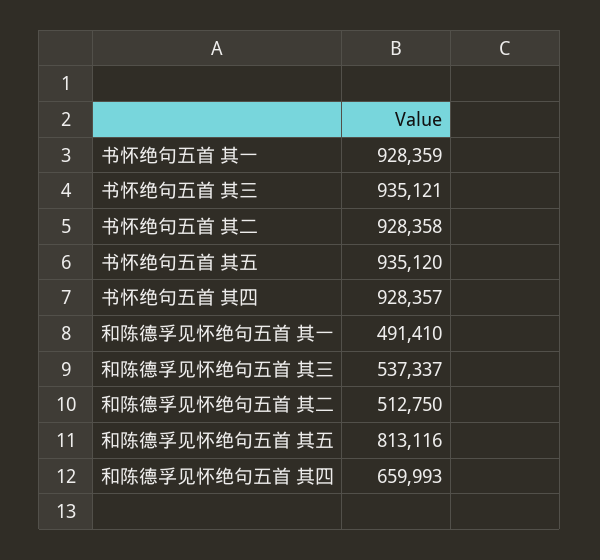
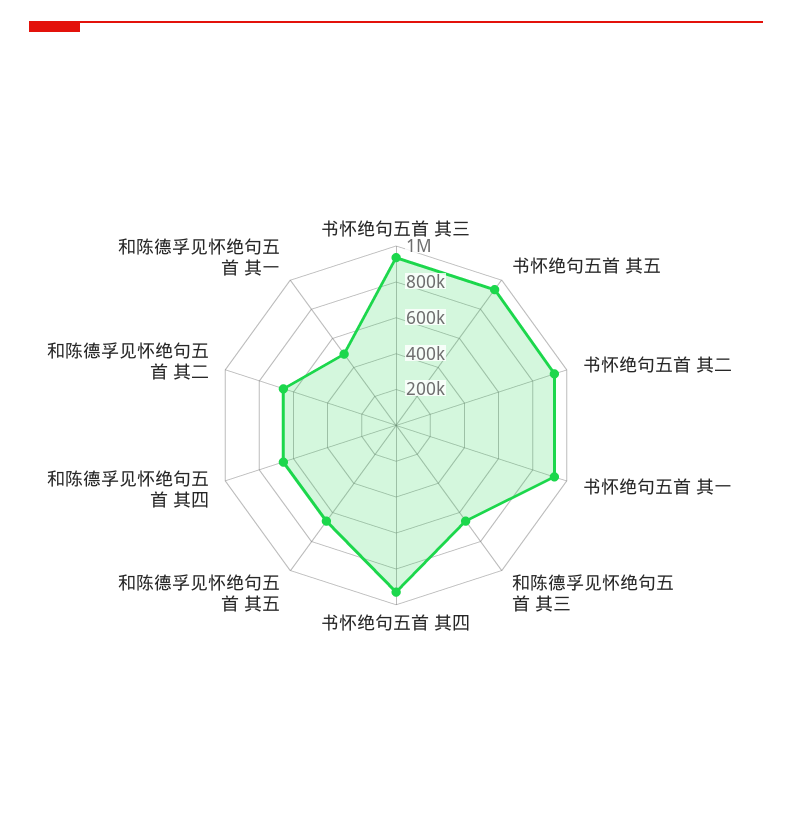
和陈德孚见怀绝句五首 其三: 537337 -> 650000
和陈德孚见怀绝句五首 其二: 512750 -> 650000
和陈德孚见怀绝句五首 其五: 813116 -> 650000

